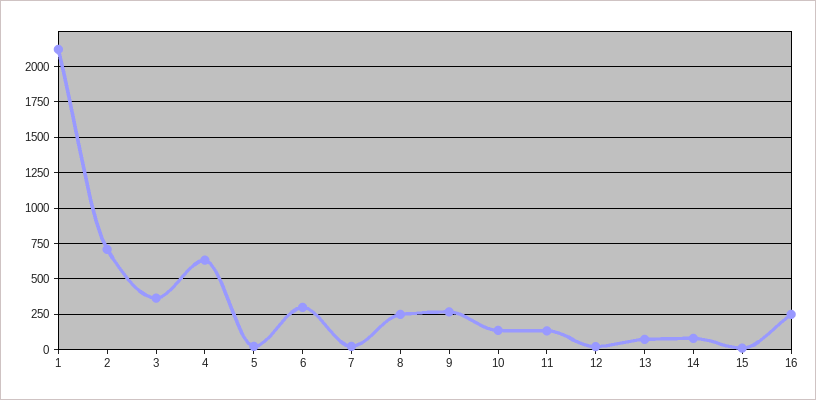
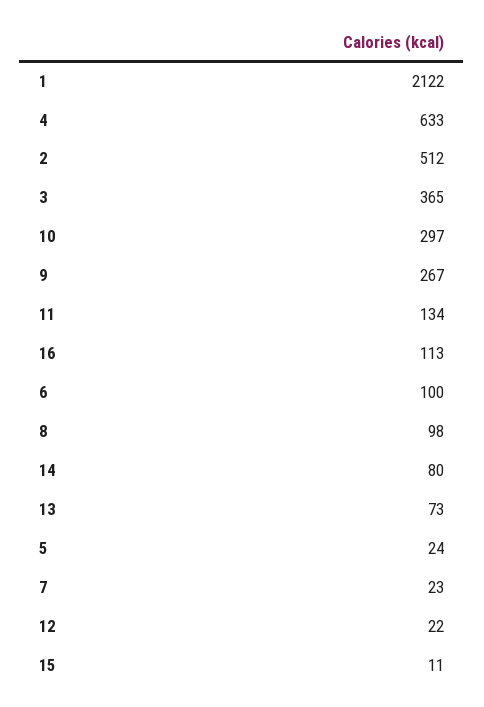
2: 700 -> 512
6: 300 -> 100
8: 250 -> 98
10: 150 -> 297
16: 250 -> 113

